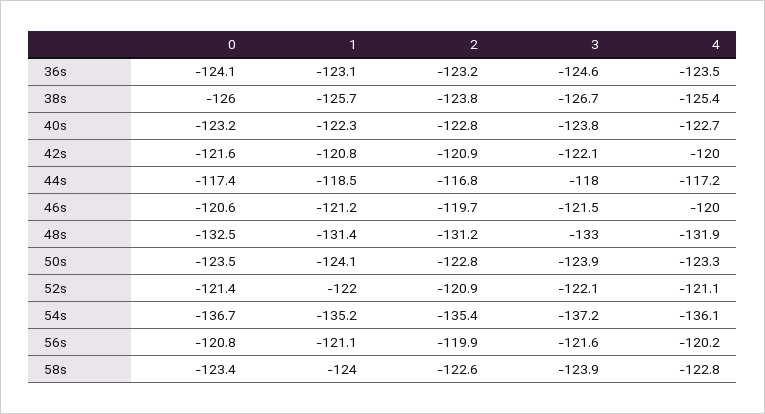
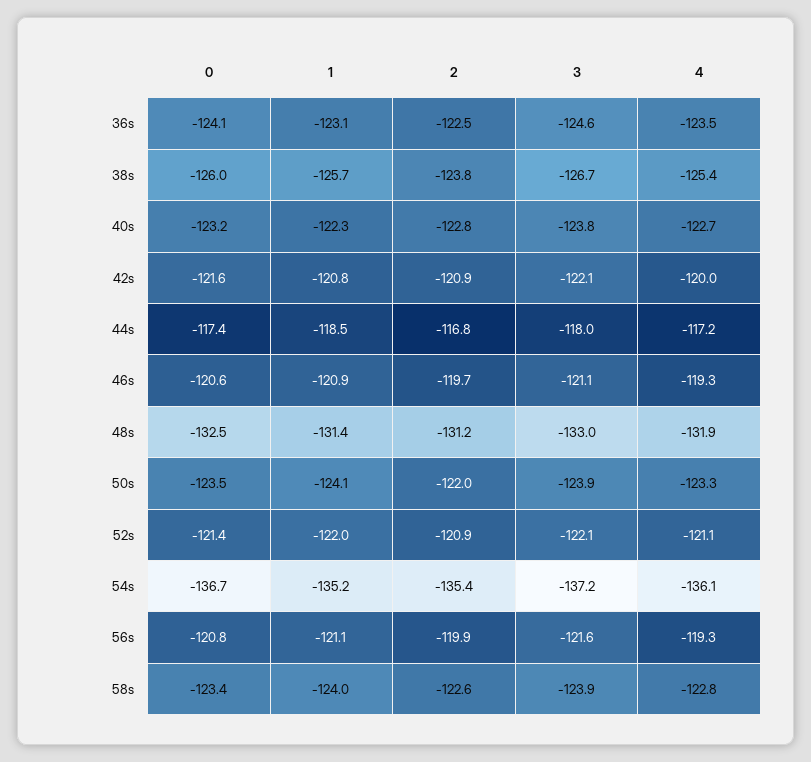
2, 36s: -123.2 -> -122.5
1, 46s: -121.2 -> -120.9
3, 46s: -121.5 -> -121.1
4, 46s: -120 -> -119.3
2, 50s: -122.8 -> -122
4, 56s: -120.2 -> -119.3

